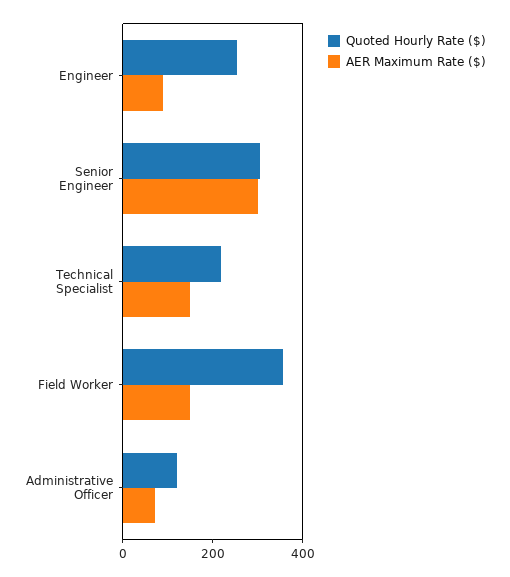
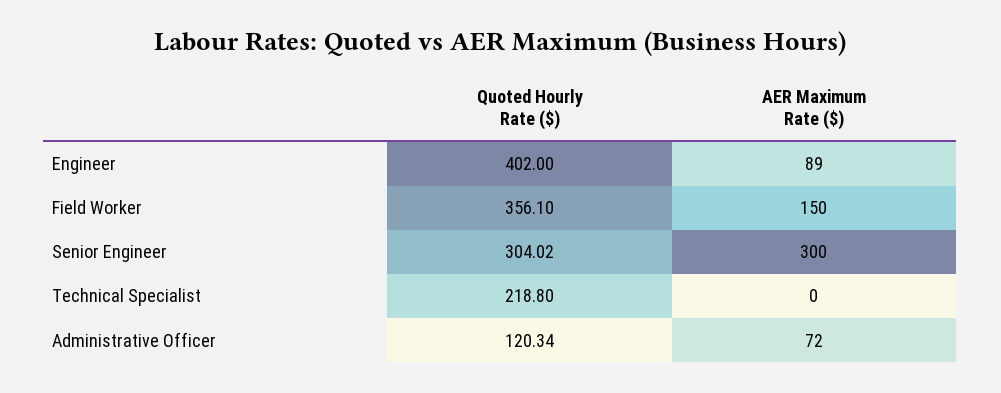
Quoted Hourly Rate ($), Engineer: 250 -> 402
AER Maximum Rate ($), Technical Specialist: 150 -> 0

